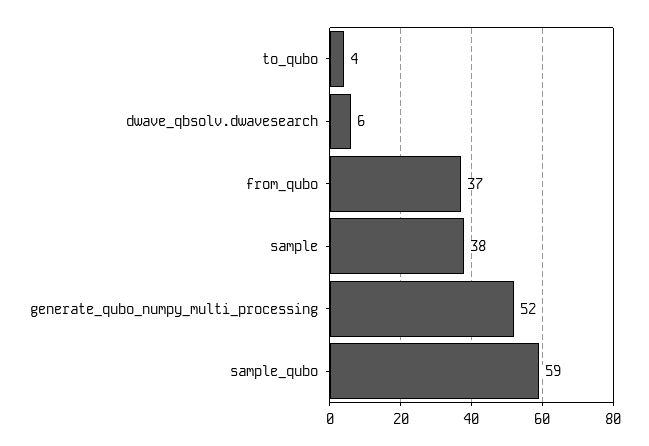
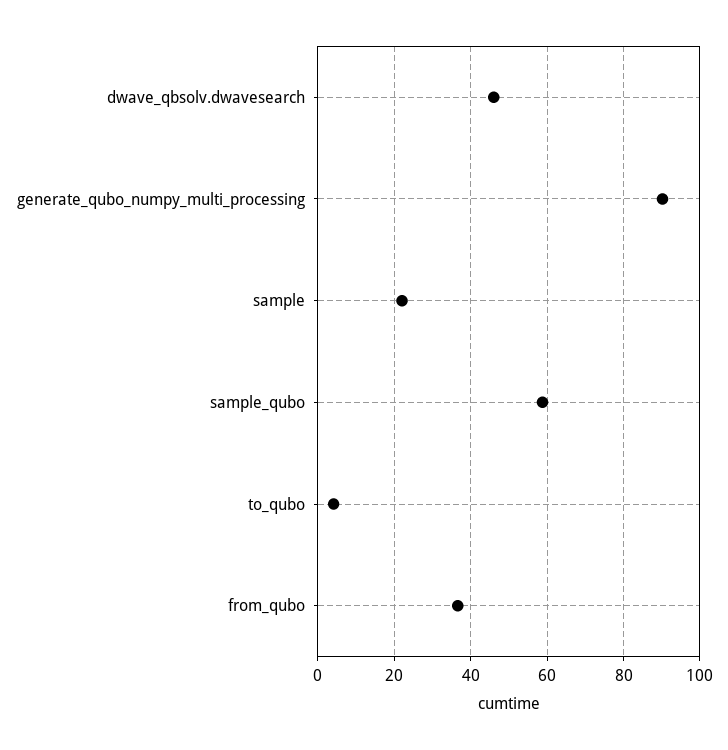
dwave_qbsolv.dwavesearch: 6 -> 46
sample: 38 -> 22
generate_qubo_numpy_multi_processing: 52 -> 90

